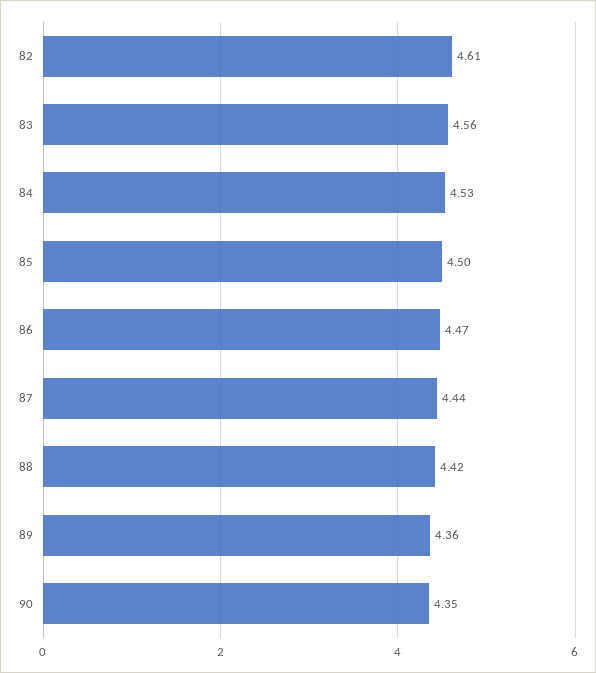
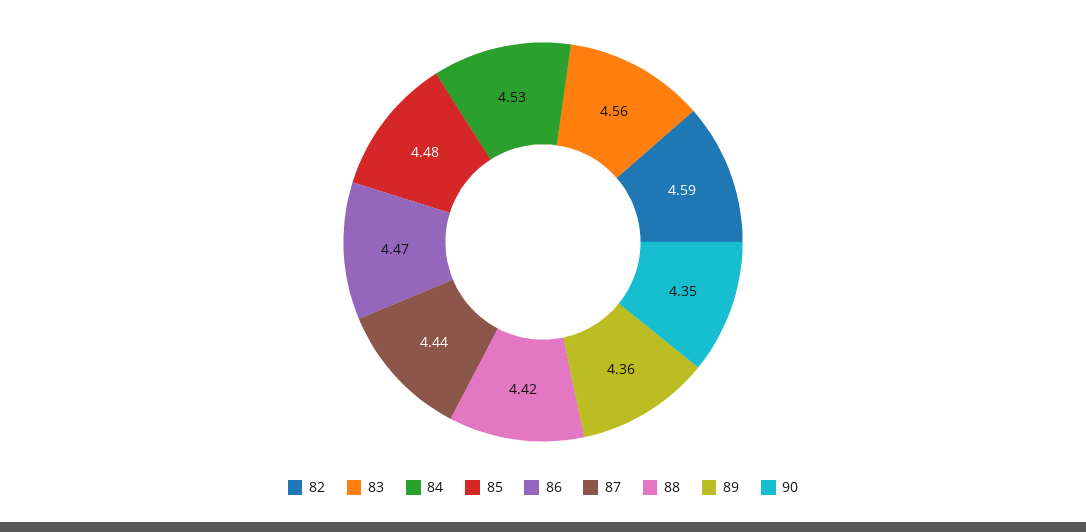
82: 4.61 -> 4.59
85: 4.5 -> 4.48

